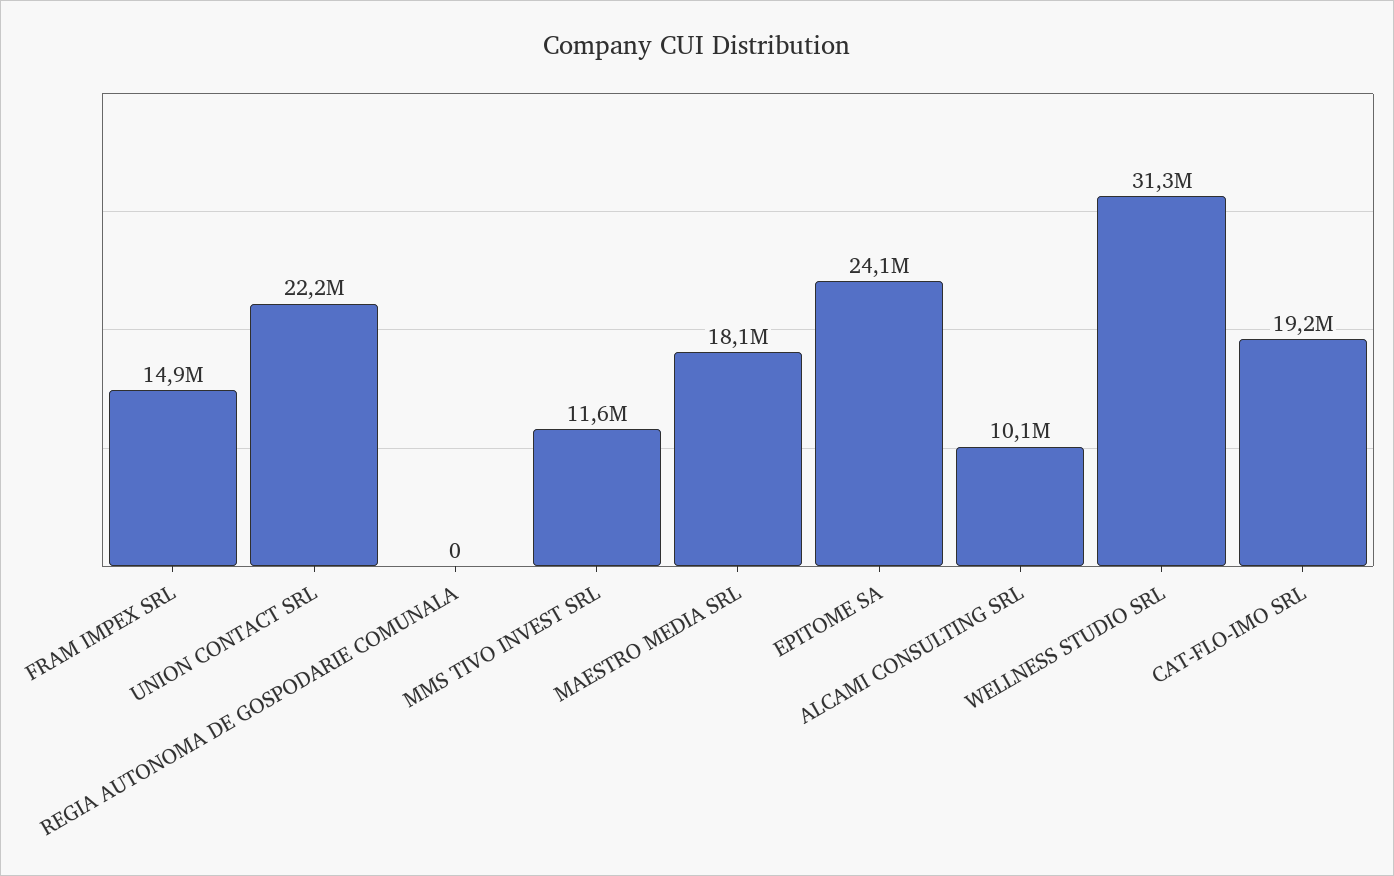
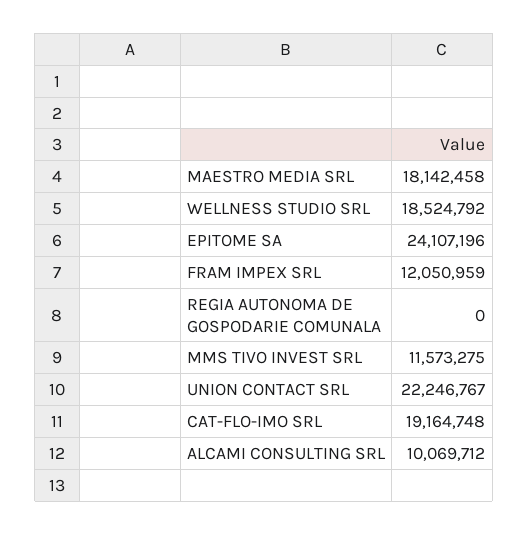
FRAM IMPEX SRL: 14900000 -> 12050959
WELLNESS STUDIO SRL: 31300000 -> 18524792

